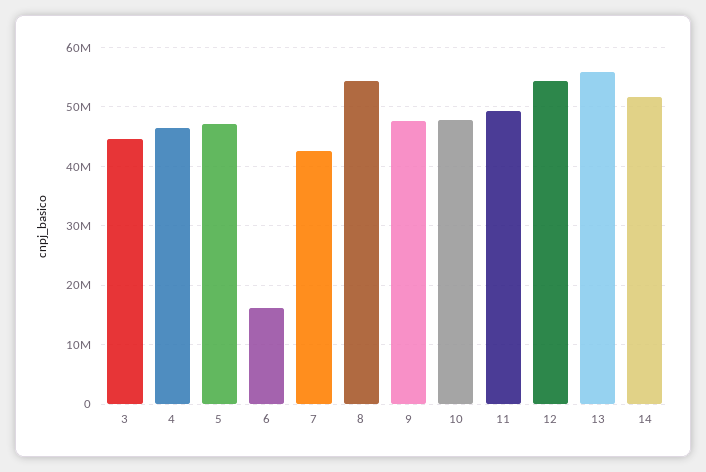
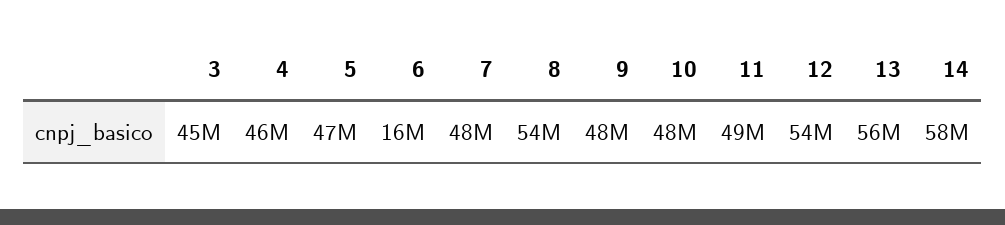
7: 42000000 -> 48000000
14: 52000000 -> 58000000

